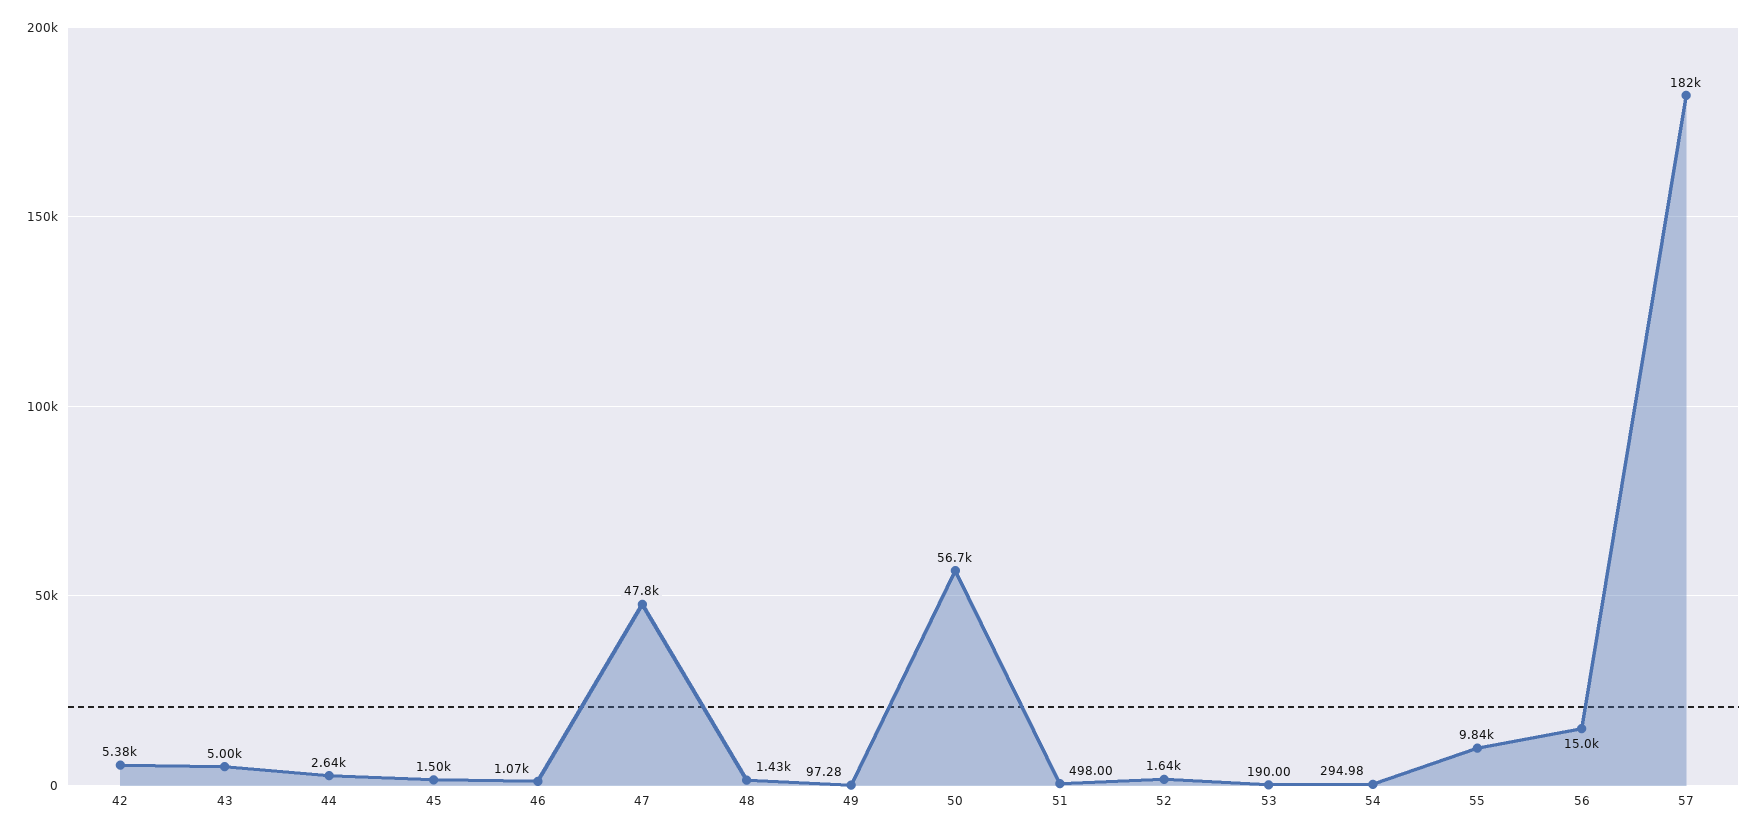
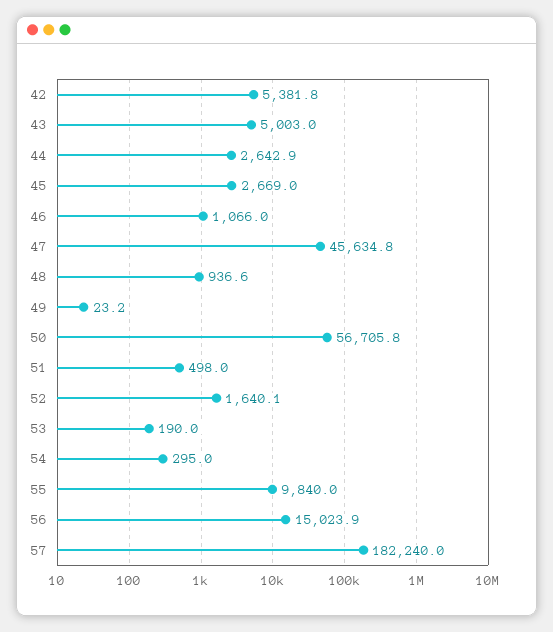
45: 1500 -> 2669
47: 47800 -> 45634.8
48: 1430 -> 936.6
49: 97.28 -> 23.2

